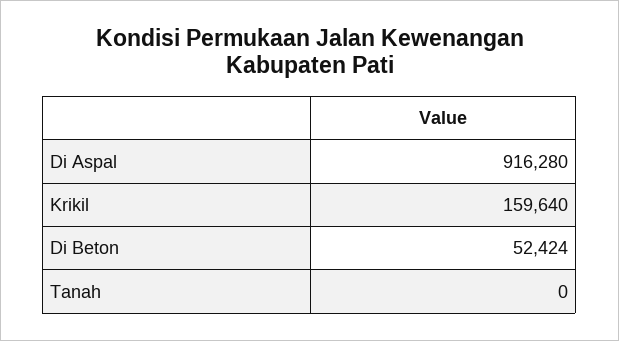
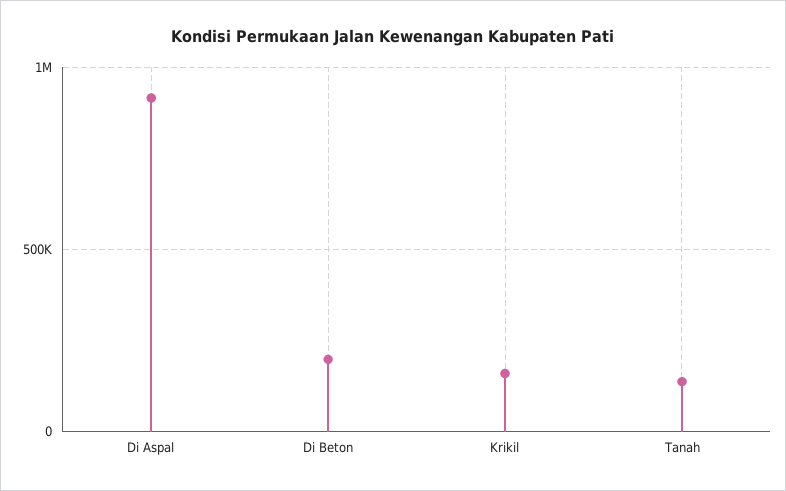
Di Beton: 52424 -> 200000
Tanah: 0 -> 150000

